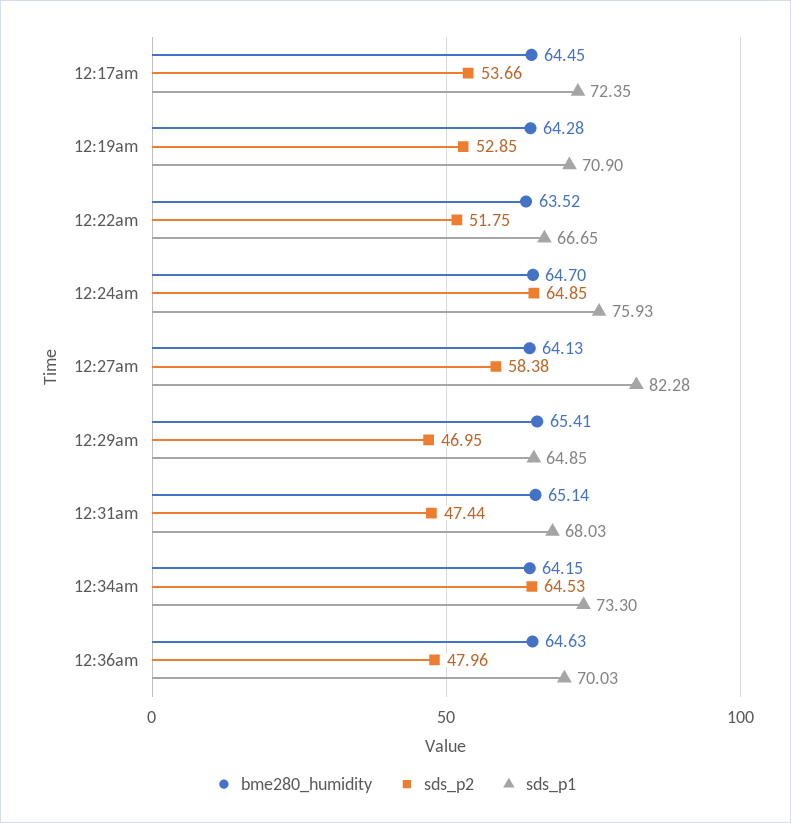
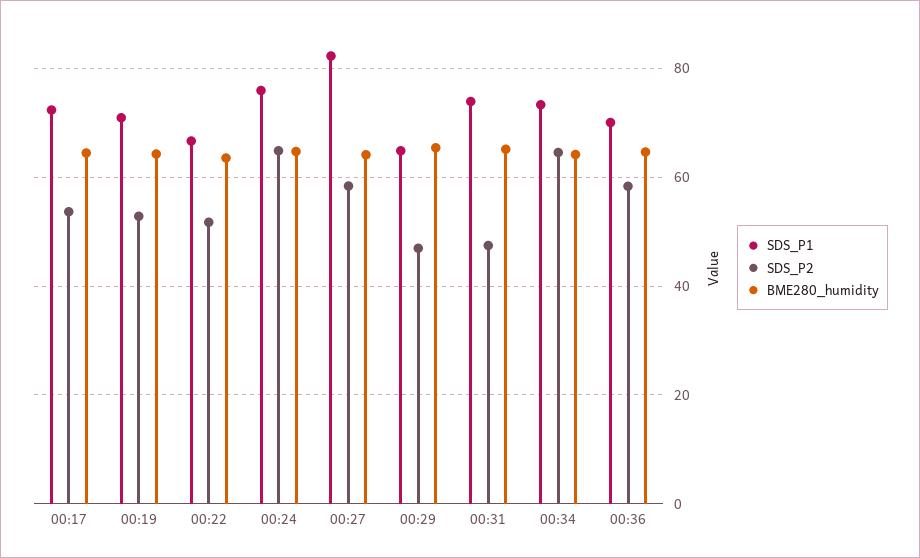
sds_p1, 12:31am: 68.03 -> 74
sds_p2, 12:36am: 47.96 -> 58

